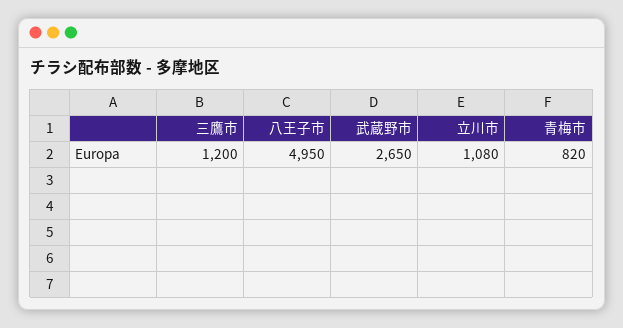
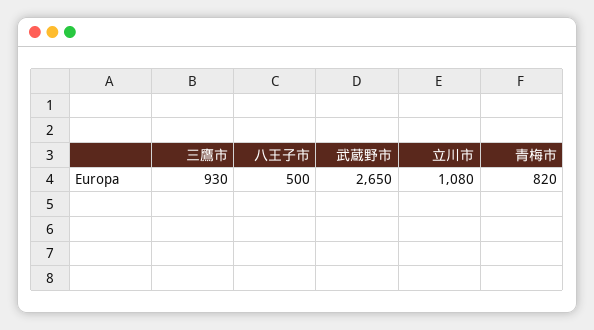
三鷹市: 1200 -> 930
八王子市: 4950 -> 500

